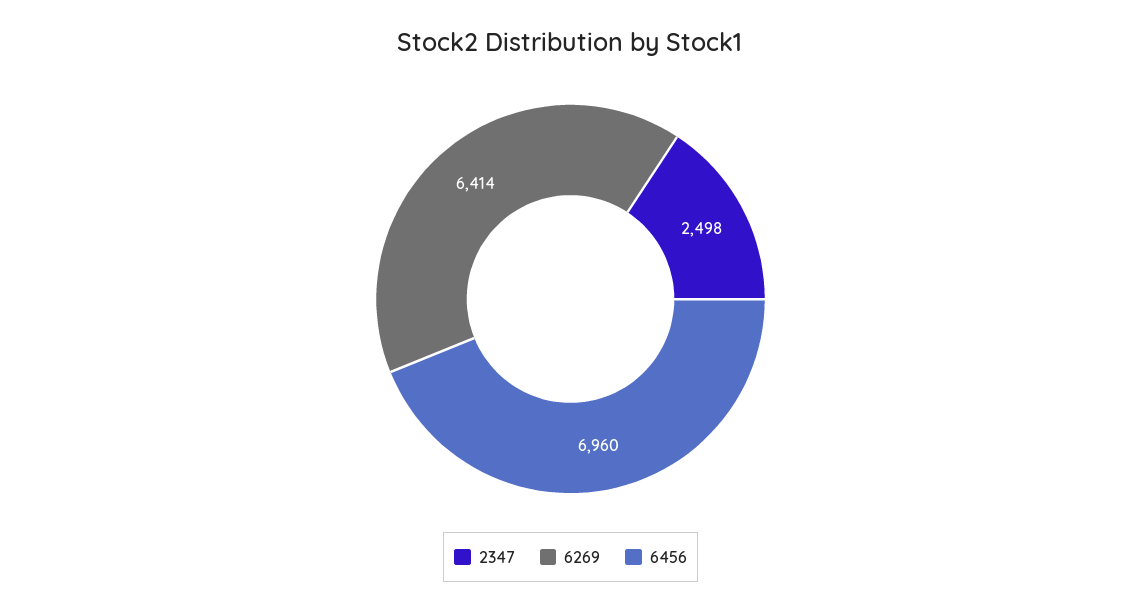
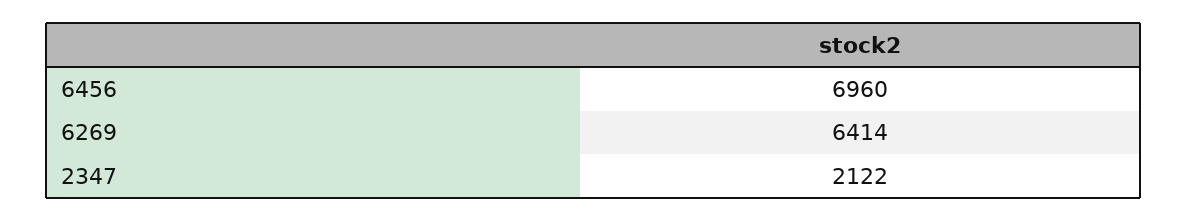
2347: 2498 -> 2122

